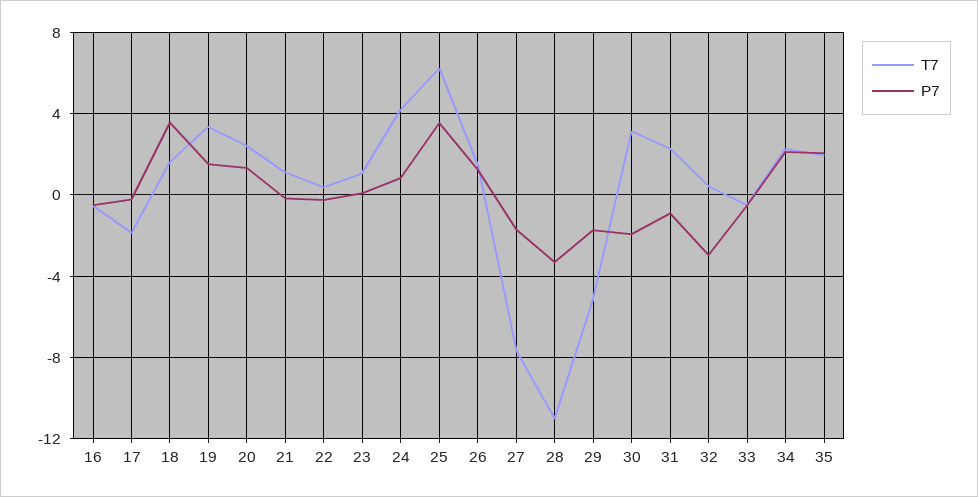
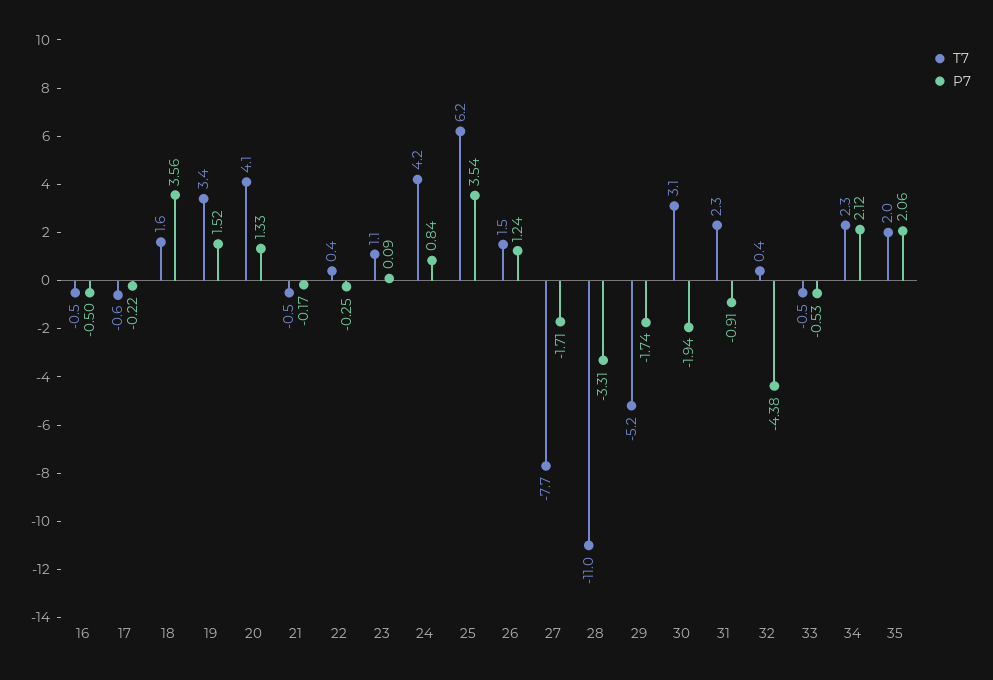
T7, 17: -2 -> -0.6
T7, 20: 2.5 -> 4.1
T7, 21: 1 -> -0.5
P7, 32: -3 -> -4.38

